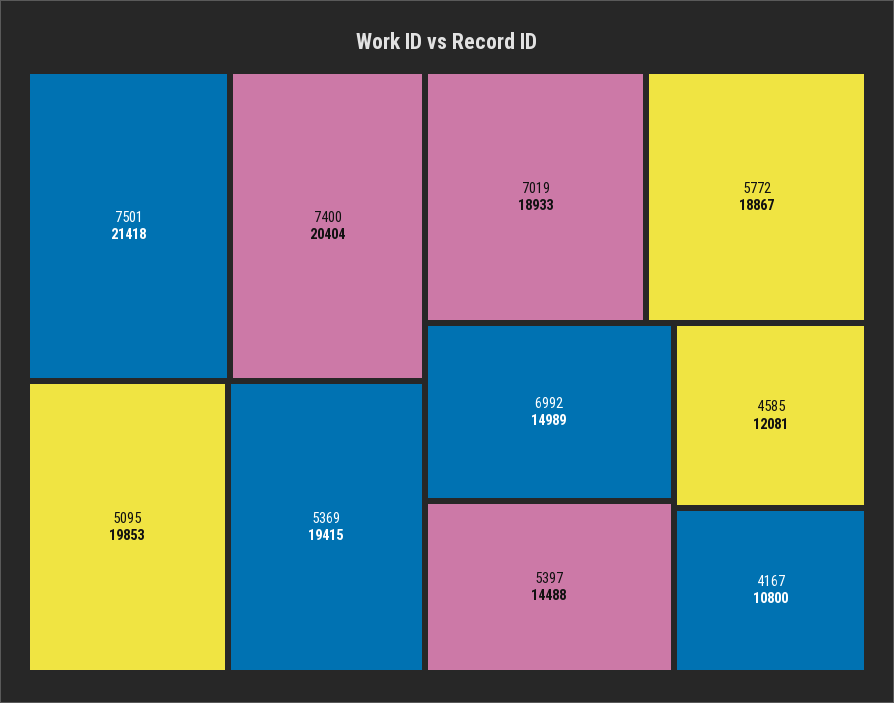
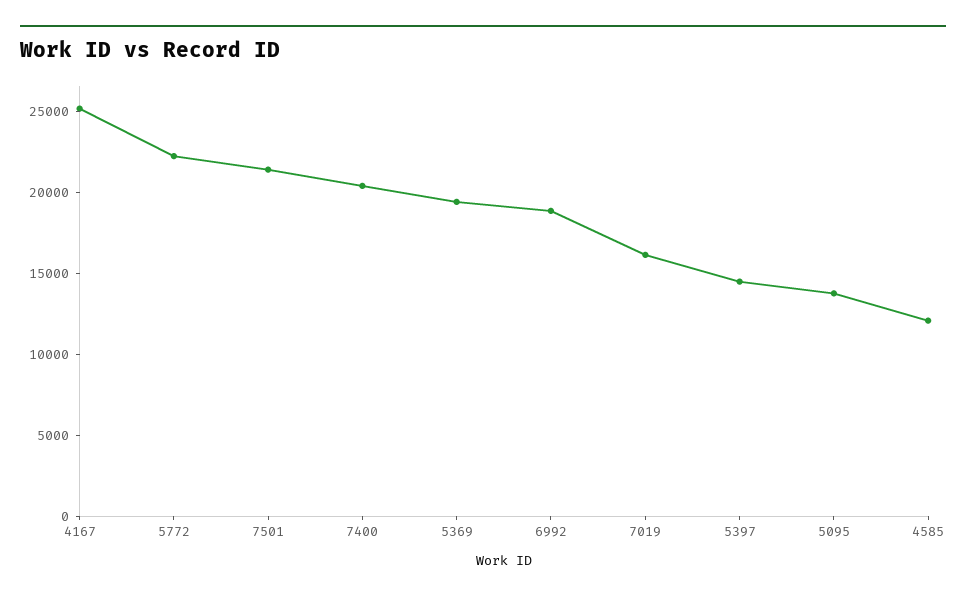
5095: 19853 -> 14000
7019: 18933 -> 16000
5772: 18867 -> 22000
6992: 14989 -> 19000
4167: 10800 -> 25000

